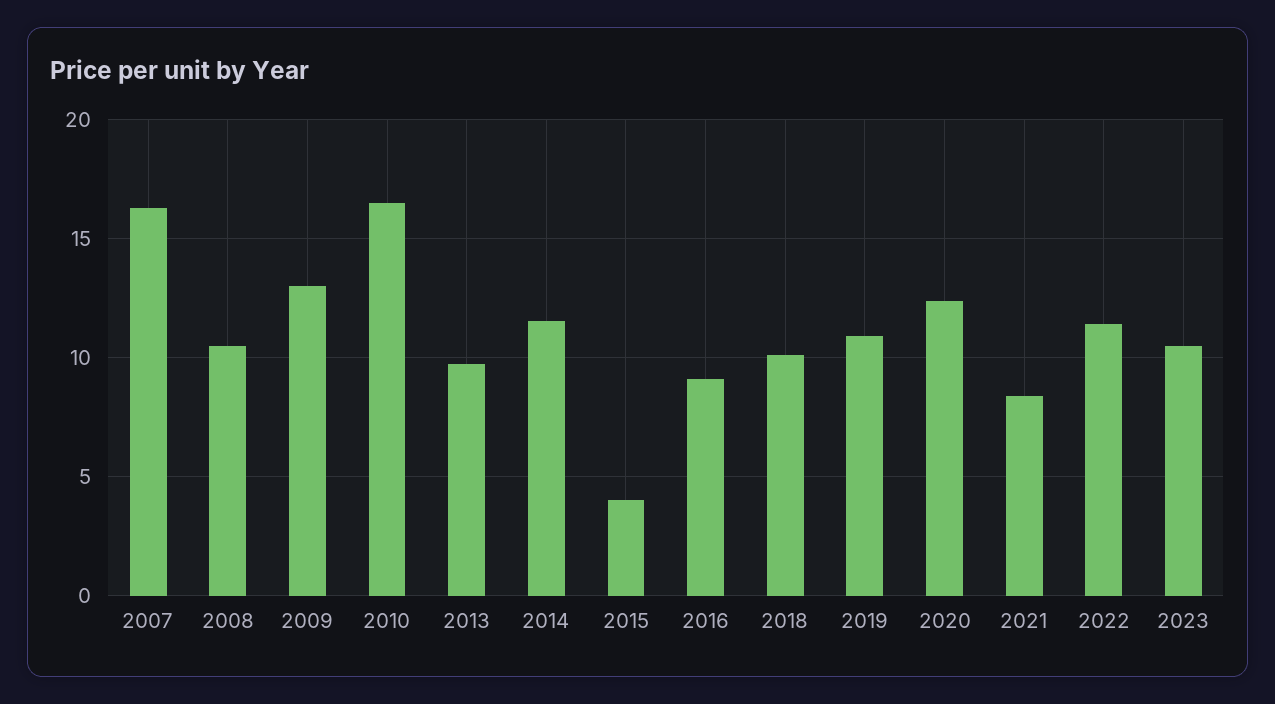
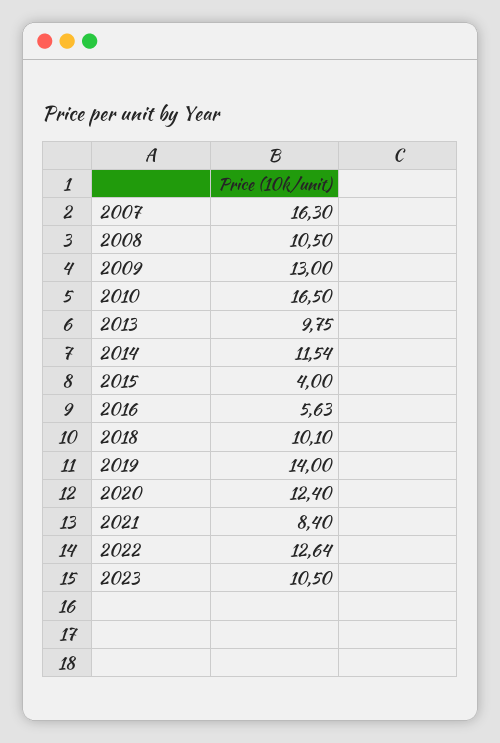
2016: 9 -> 5.63
2019: 11 -> 14
2022: 11.5 -> 12.64

